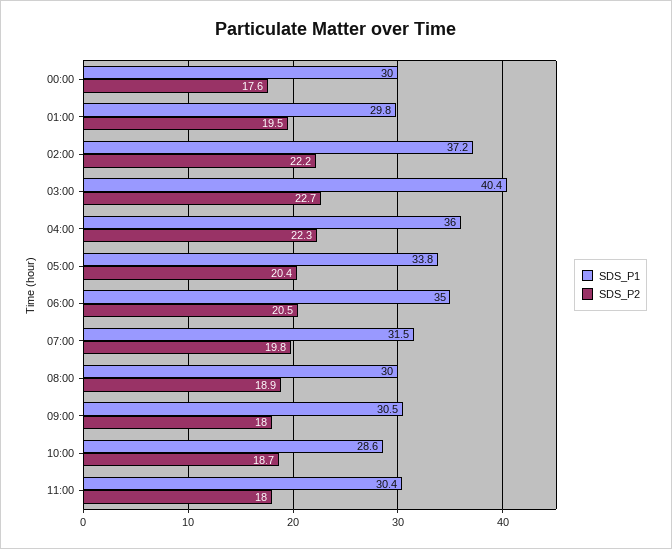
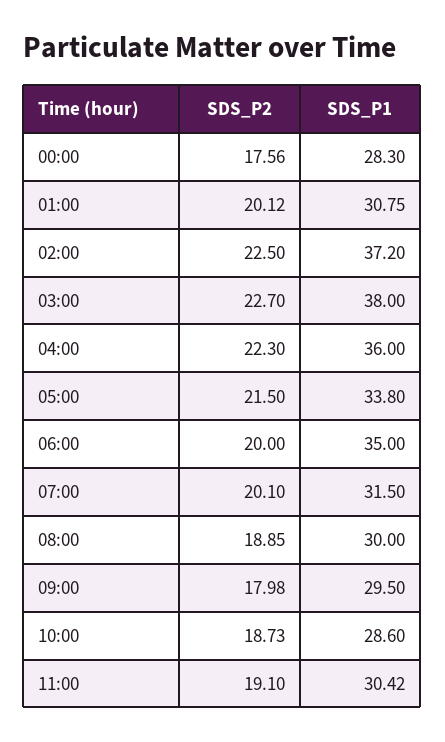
SDS_P1, 00:00: 30 -> 28.3
SDS_P1, 01:00: 29.8 -> 30.75
SDS_P2, 01:00: 19.5 -> 20.12
SDS_P2, 02:00: 22.2 -> 22.5
SDS_P1, 03:00: 40.4 -> 38
SDS_P2, 05:00: 20.4 -> 21.5
SDS_P2, 06:00: 20.5 -> 20
SDS_P2, 07:00: 19.8 -> 20.1
SDS_P1, 09:00: 30.5 -> 29.5
SDS_P2, 11:00: 18 -> 19.1

